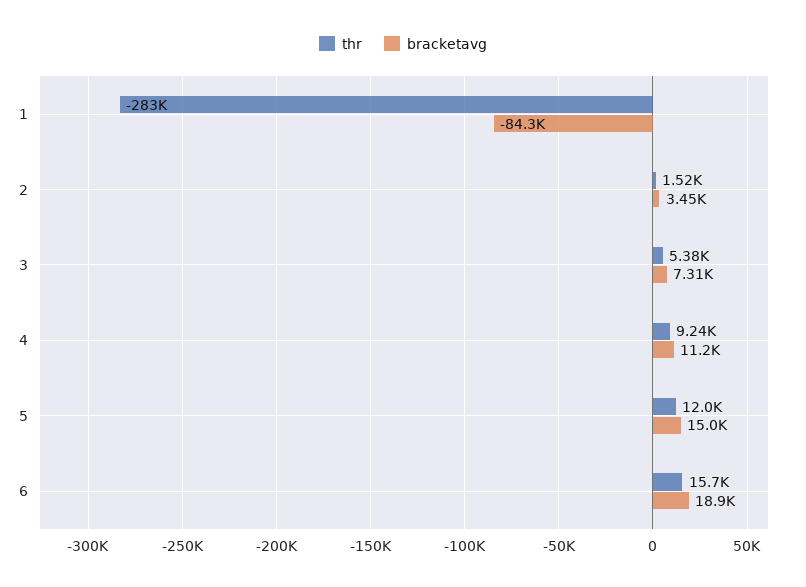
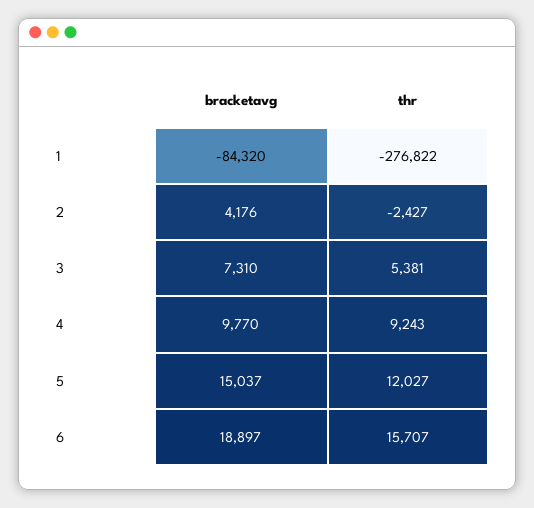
thr, 1: -283000 -> -276822
thr, 2: 1520 -> -2427
bracketavg, 2: 3450 -> 4176
bracketavg, 4: 11200 -> 9770

